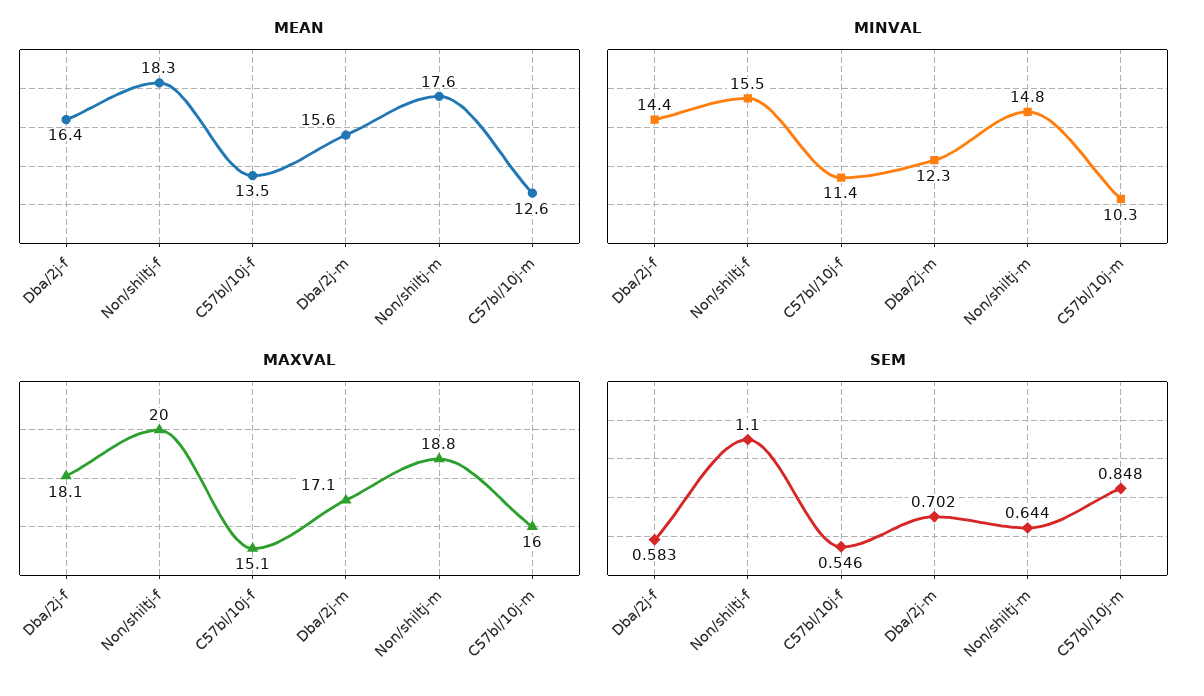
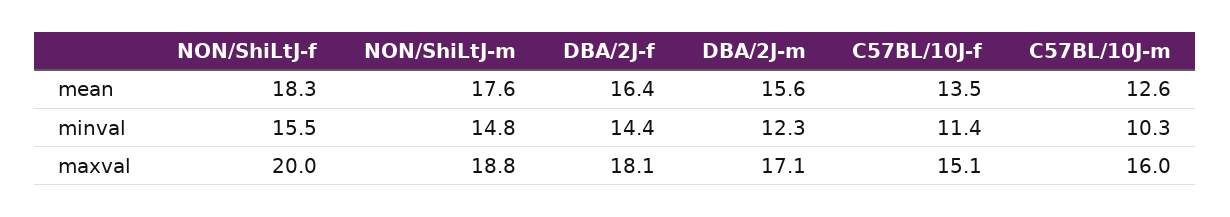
SEM, Dba/2j-f: 0.583 -> none
SEM, Non/shiltj-f: 1.1 -> none
SEM, C57bl/10j-f: 0.546 -> none
SEM, Dba/2j-m: 0.702 -> none
SEM, Non/shiltj-m: 0.644 -> none
SEM, C57bl/10j-m: 0.848 -> none

